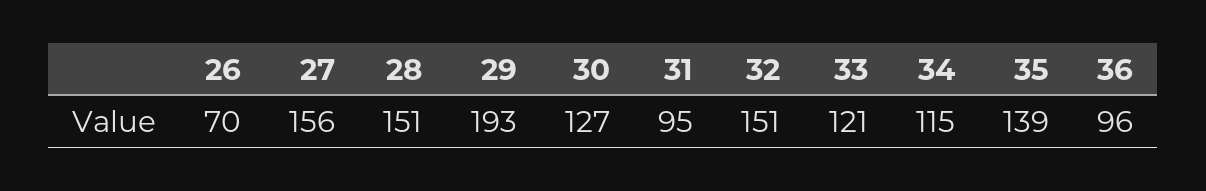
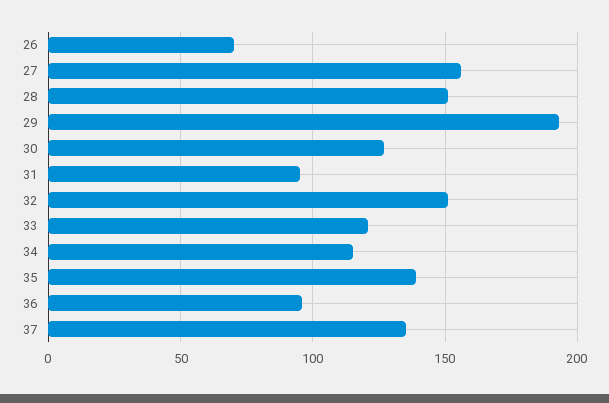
37: none -> 135

